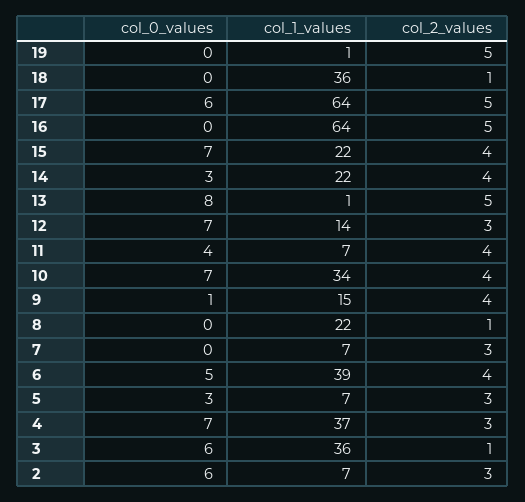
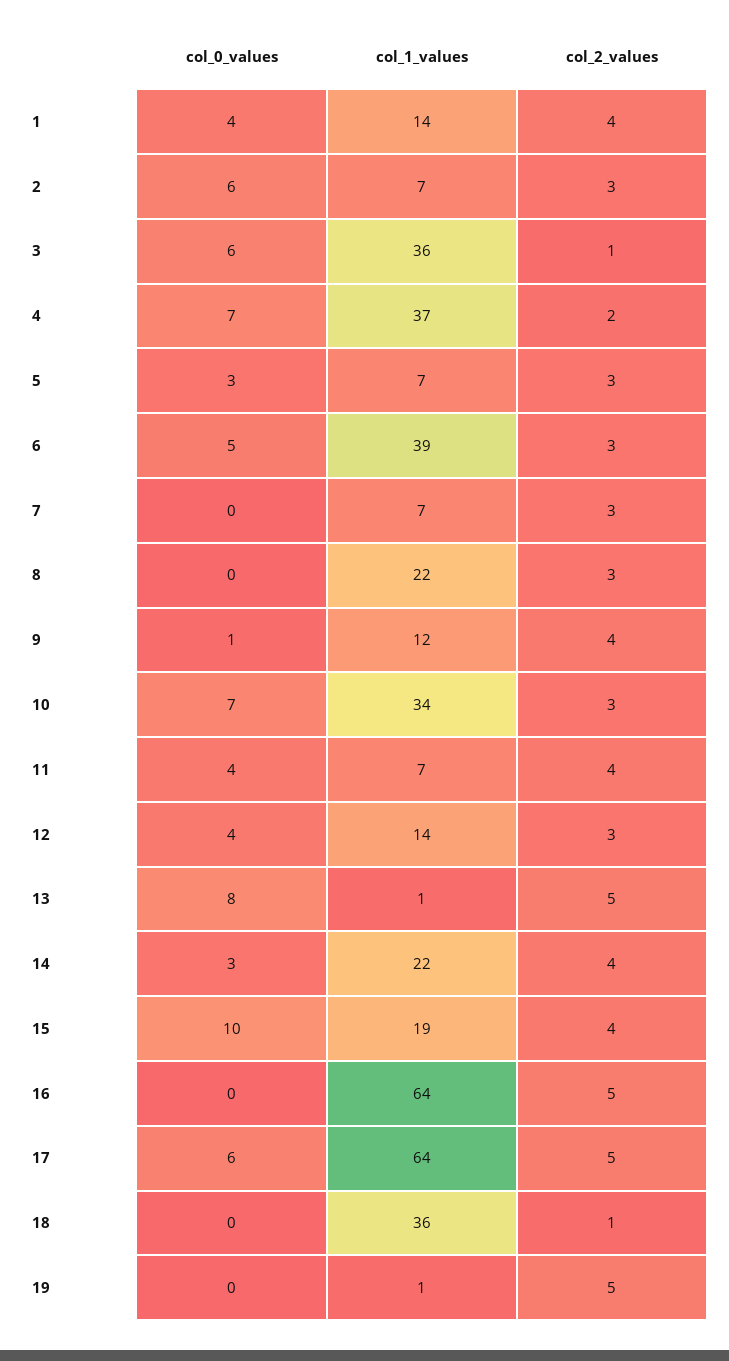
col_0_values, 15: 7 -> 10
col_1_values, 15: 22 -> 19
col_0_values, 12: 7 -> 4
col_2_values, 10: 4 -> 3
col_1_values, 9: 15 -> 12
col_2_values, 8: 1 -> 3
col_2_values, 6: 4 -> 3
col_2_values, 4: 3 -> 2
col_0_values, 1: none -> 4
col_1_values, 1: none -> 14
col_2_values, 1: none -> 4

